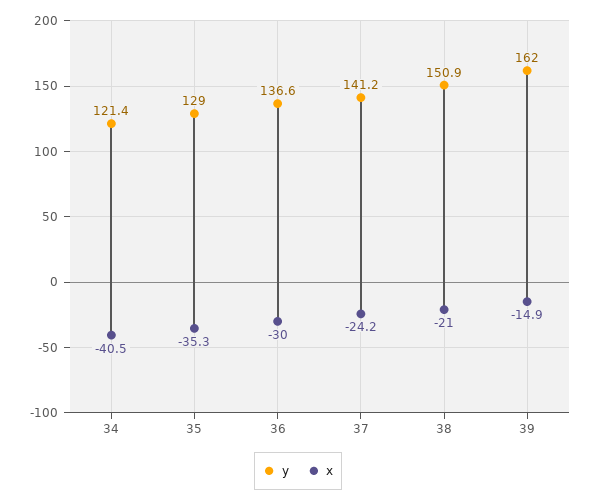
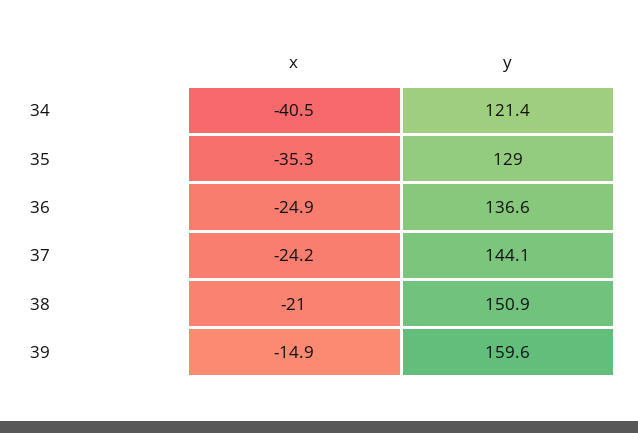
x, 36: -30 -> -24.9
y, 37: 141.2 -> 144.1
y, 39: 162 -> 159.6

